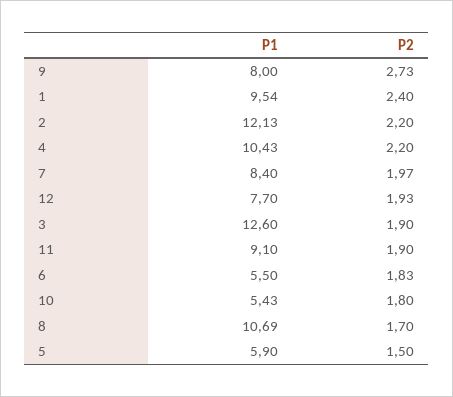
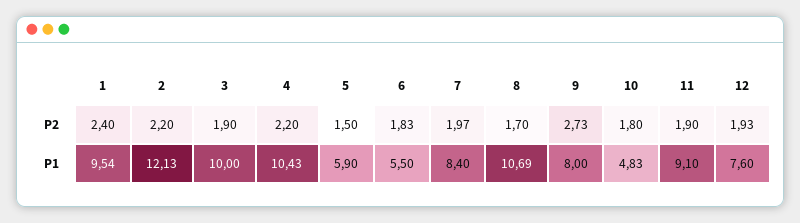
P1, 12: 7.7 -> 7.6
P1, 3: 12.6 -> 10
P1, 10: 5.43 -> 4.83

